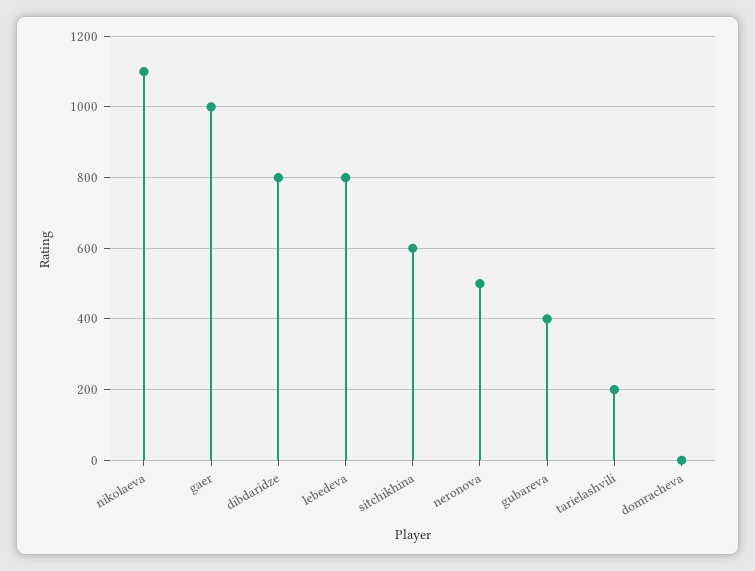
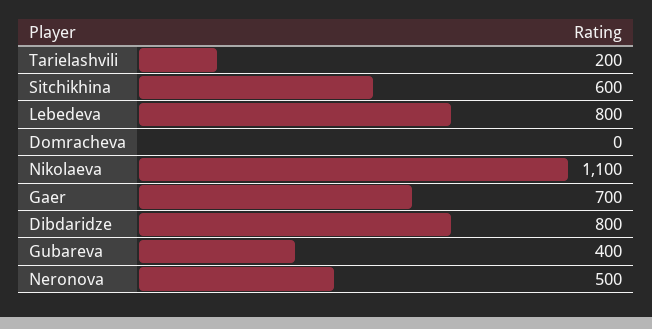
gaer: 1000 -> 700

